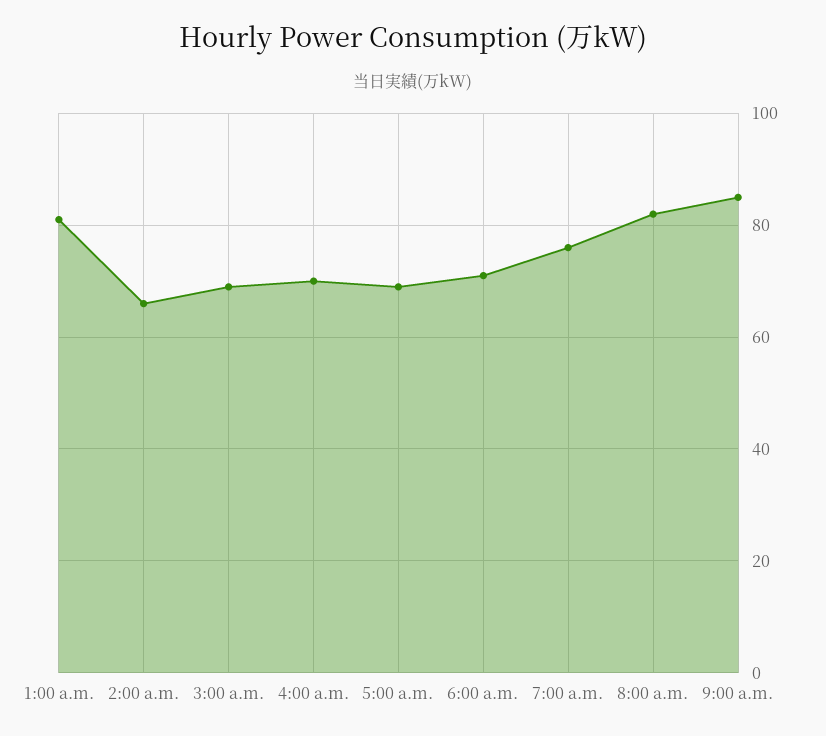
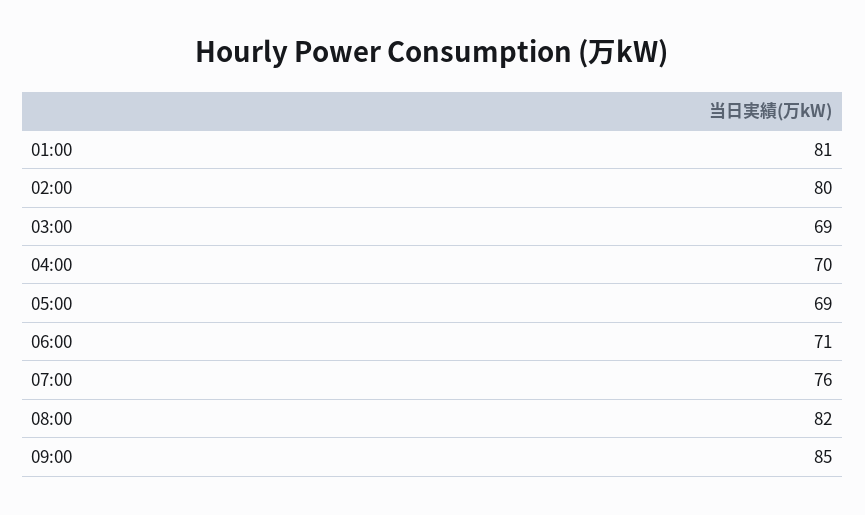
2:00 a.m.: 65 -> 80

